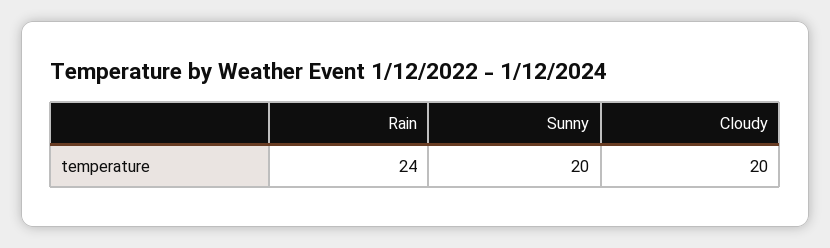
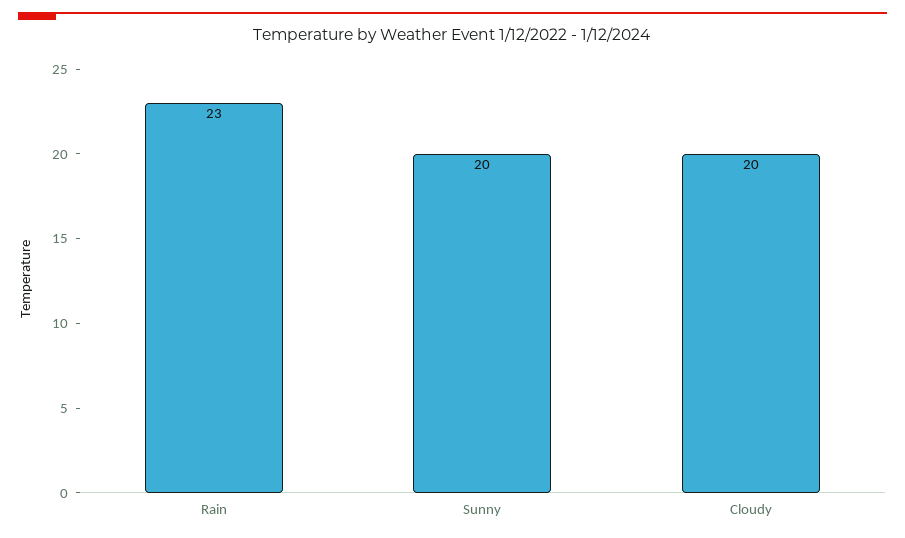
Rain: 24 -> 23

